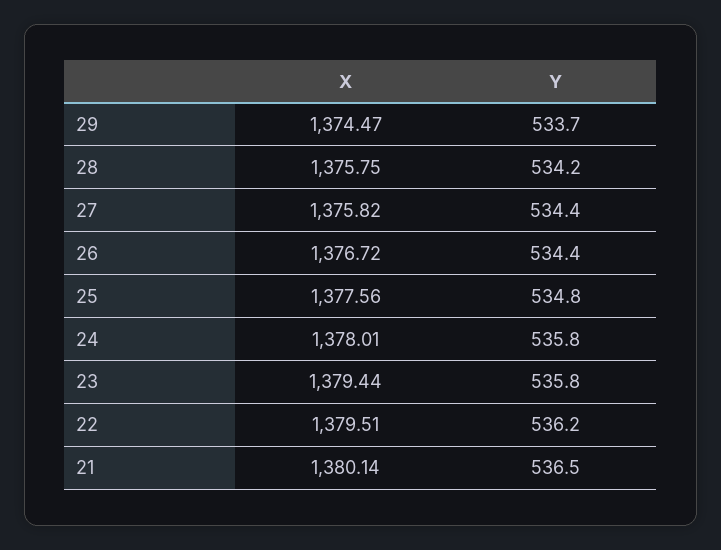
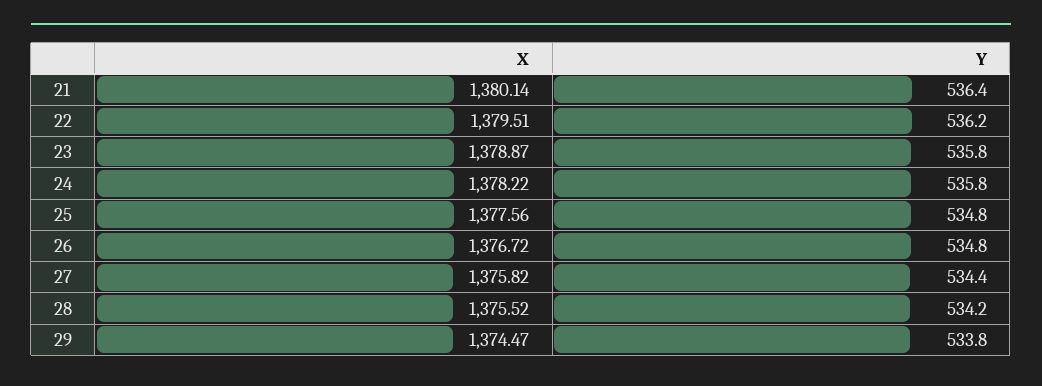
Y, 29: 533.7 -> 533.8
X, 28: 1375.75 -> 1375.52
Y, 26: 534.4 -> 534.8
X, 24: 1378.01 -> 1378.22
X, 23: 1379.44 -> 1378.87
Y, 21: 536.5 -> 536.4

